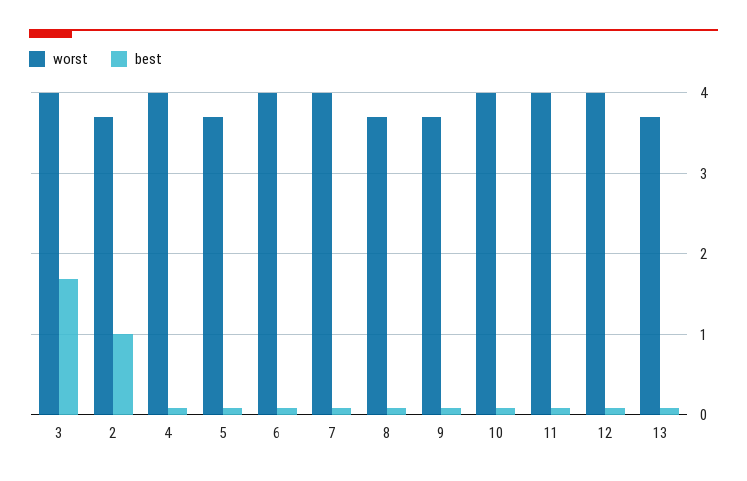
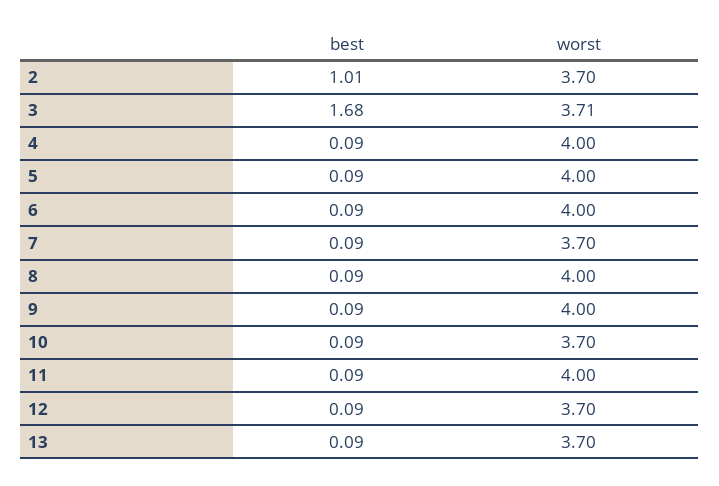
worst, 3: 4 -> 3.71
worst, 5: 3.7 -> 4
worst, 7: 4 -> 3.7
worst, 8: 3.7 -> 4
worst, 9: 3.7 -> 4
worst, 10: 4 -> 3.7
worst, 12: 4 -> 3.7

